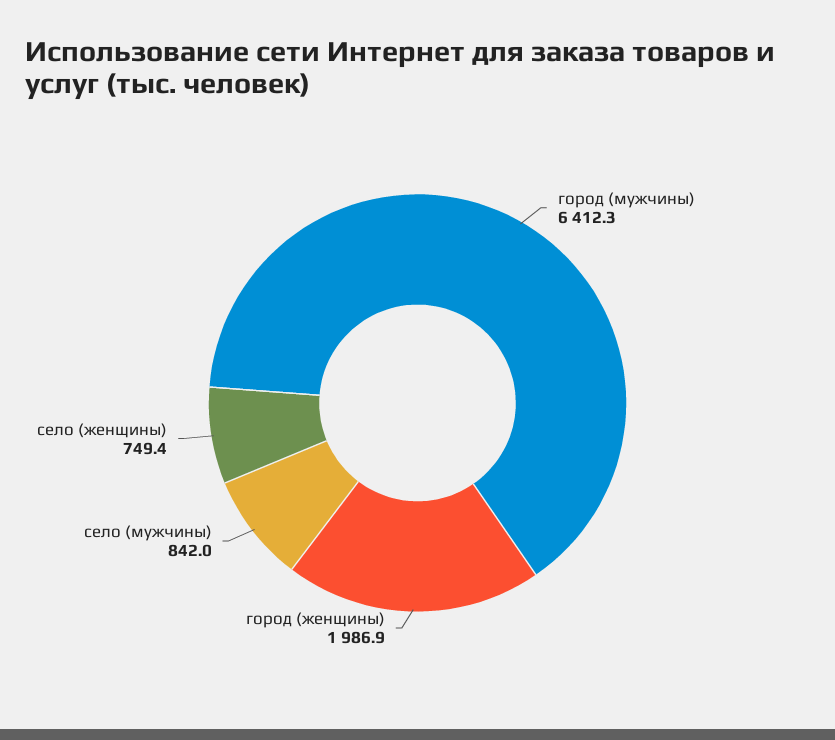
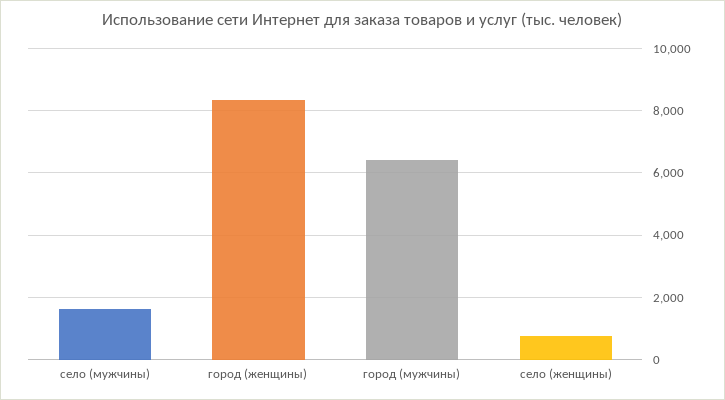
город (женщины): 1986.9 -> 8400
село (мужчины): 842 -> 1600

